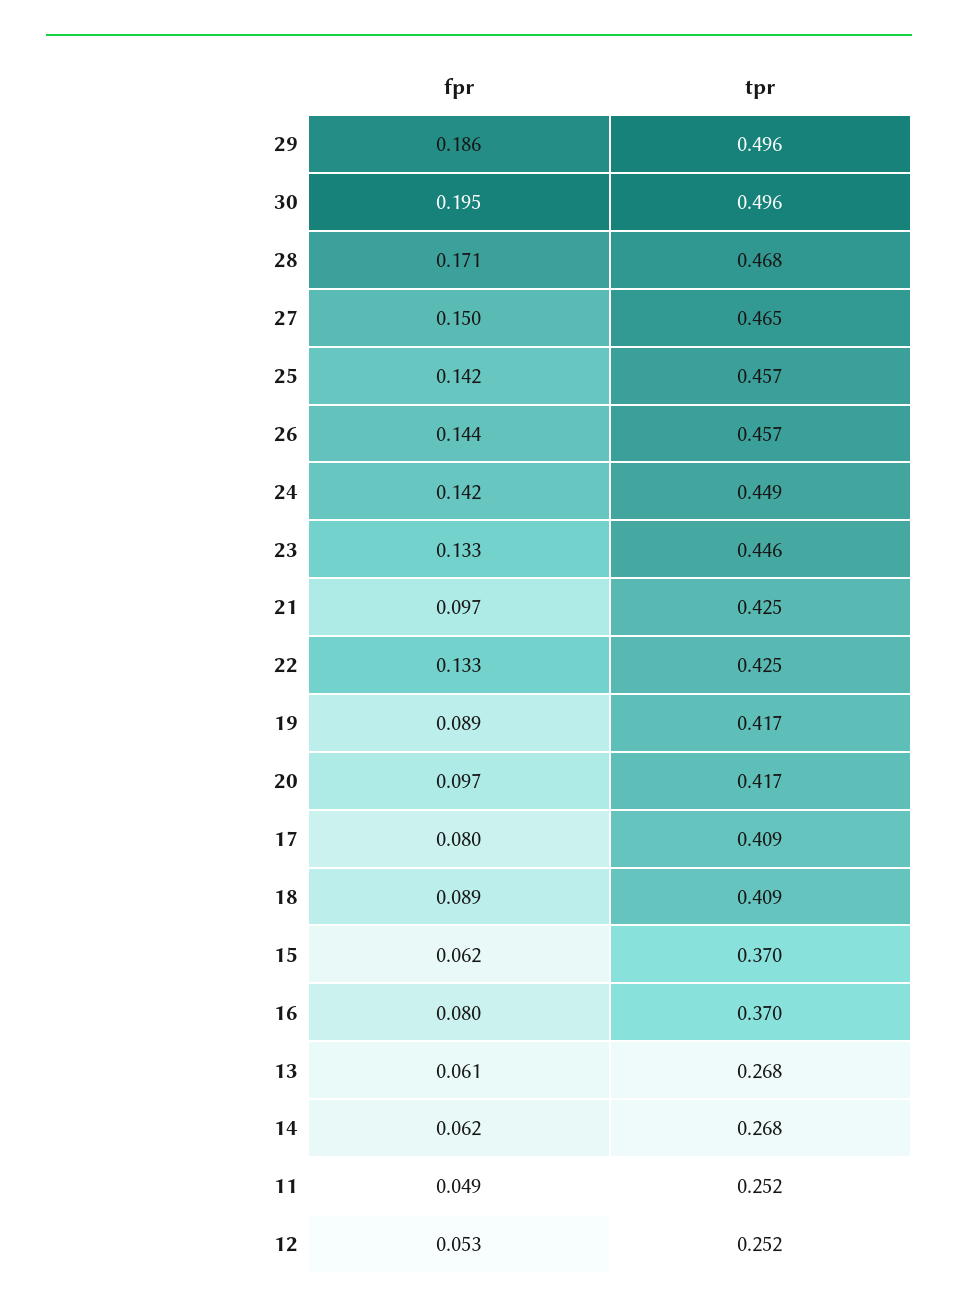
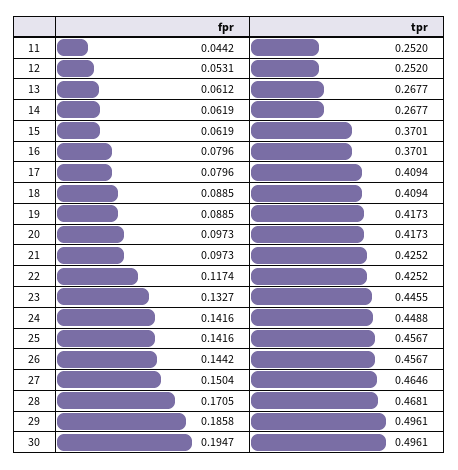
fpr, 22: 0.133 -> 0.1174
fpr, 11: 0.049 -> 0.0442

